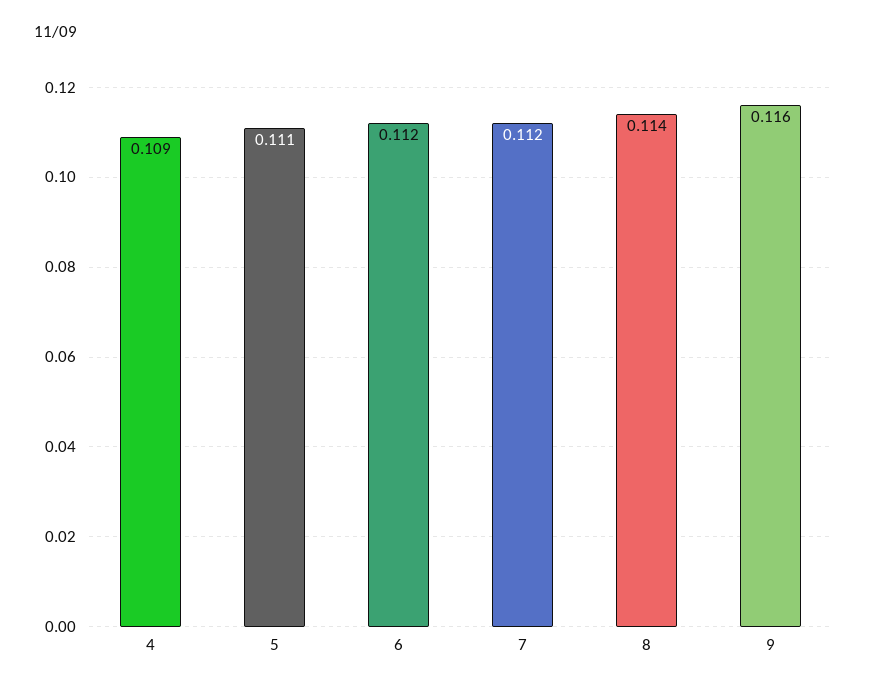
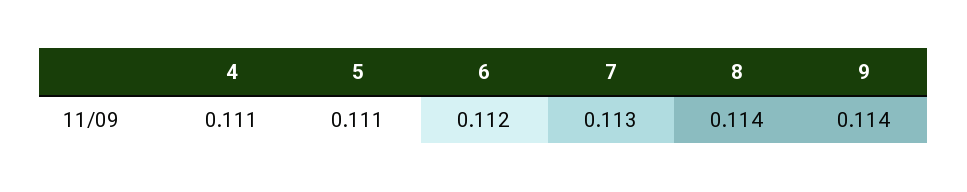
4: 0.109 -> 0.111
7: 0.112 -> 0.113
9: 0.116 -> 0.114

